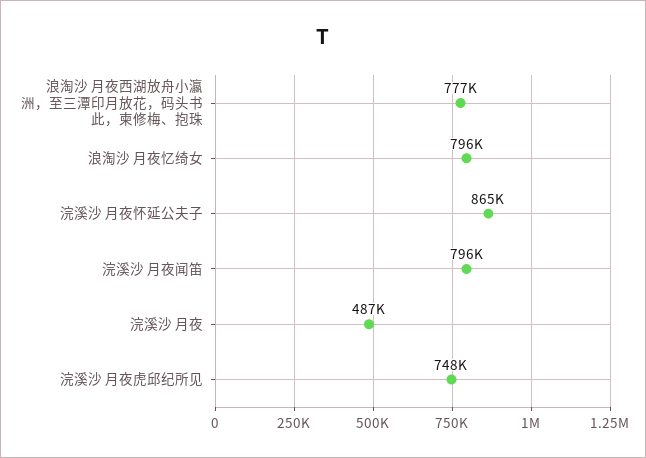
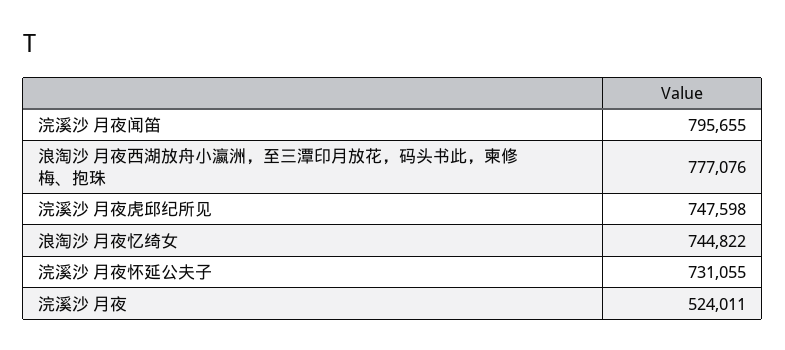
浪淘沙 月夜忆绮女: 796000 -> 744822
浣溪沙 月夜怀延公夫子: 865000 -> 731055
浣溪沙 月夜: 487000 -> 524011

